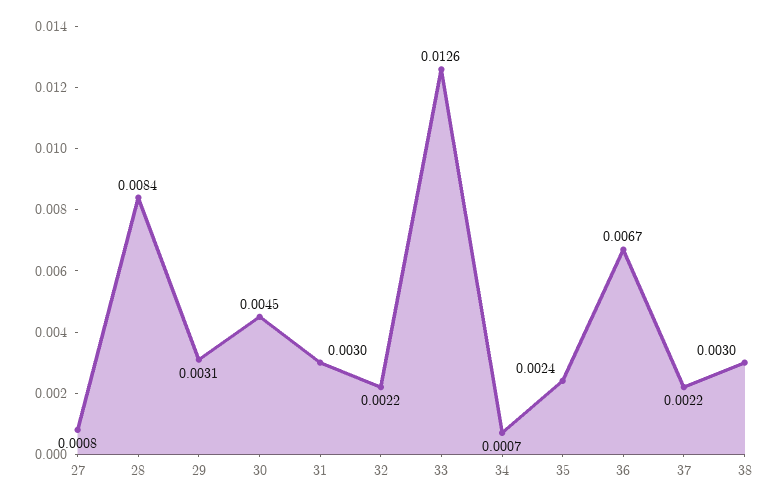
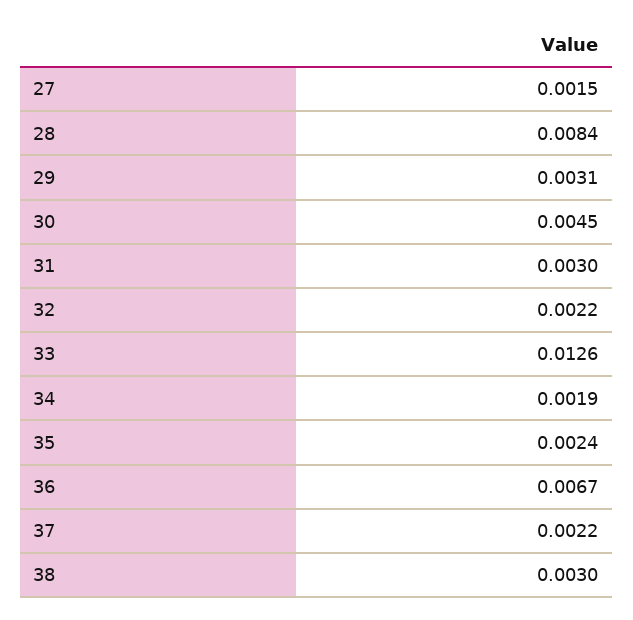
27: 0.0008 -> 0.0015
34: 0.0007 -> 0.0019

